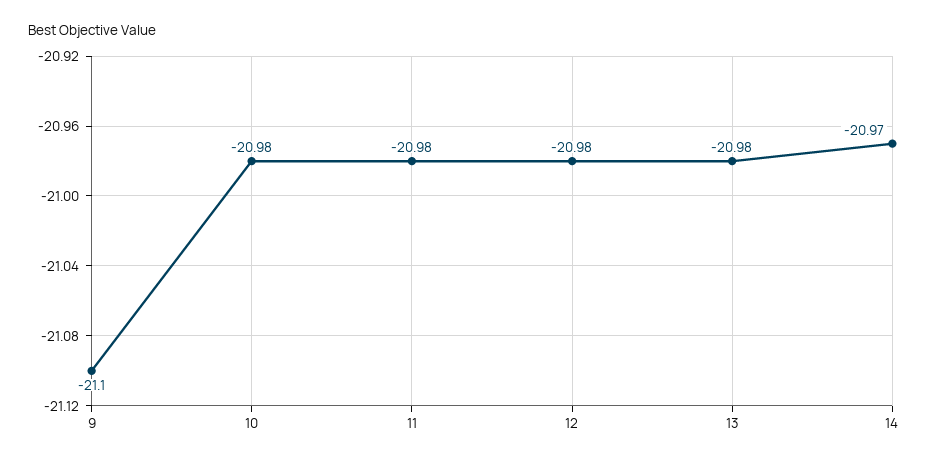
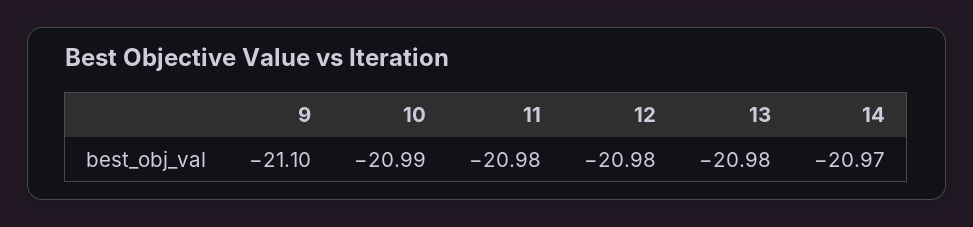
10: -20.98 -> -20.99

